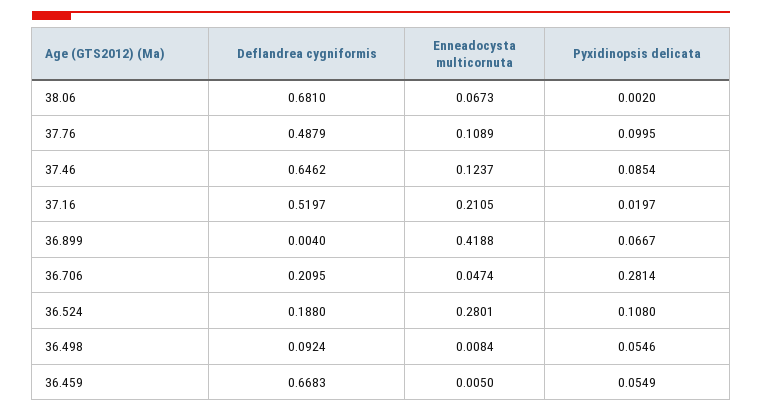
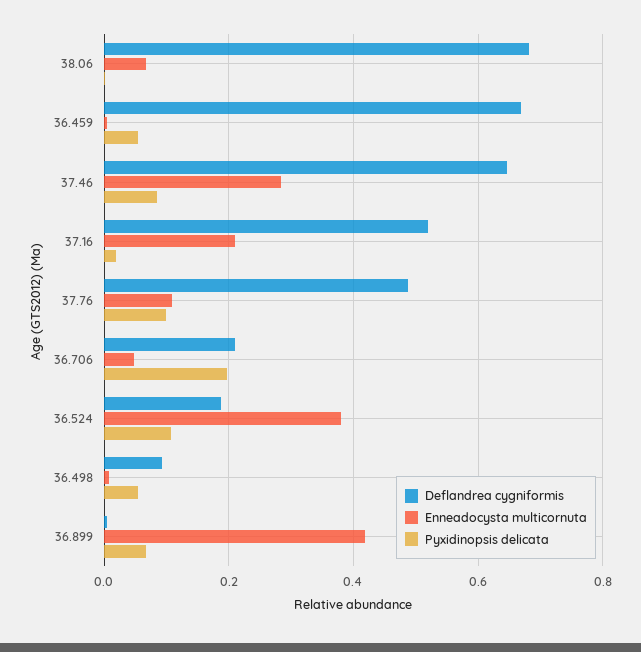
Enneadocysta multicornuta, 37.46: 0.1237 -> 0.28
Pyxidinopsis delicata, 36.706: 0.2814 -> 0.2
Enneadocysta multicornuta, 36.524: 0.2801 -> 0.38

